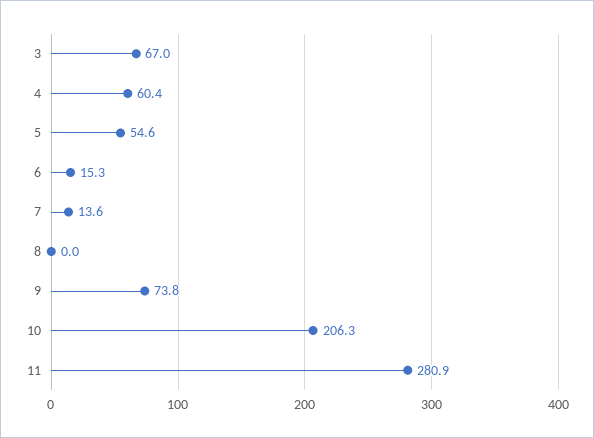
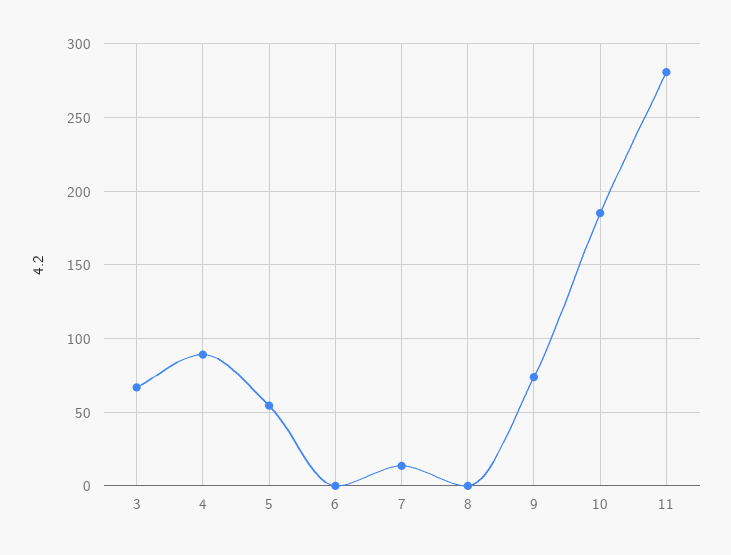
4: 60.4 -> 90
6: 15.3 -> 0
10: 206.3 -> 185

